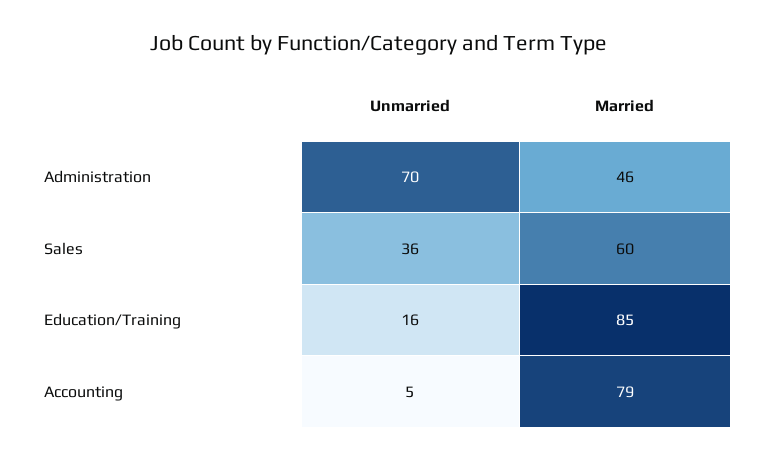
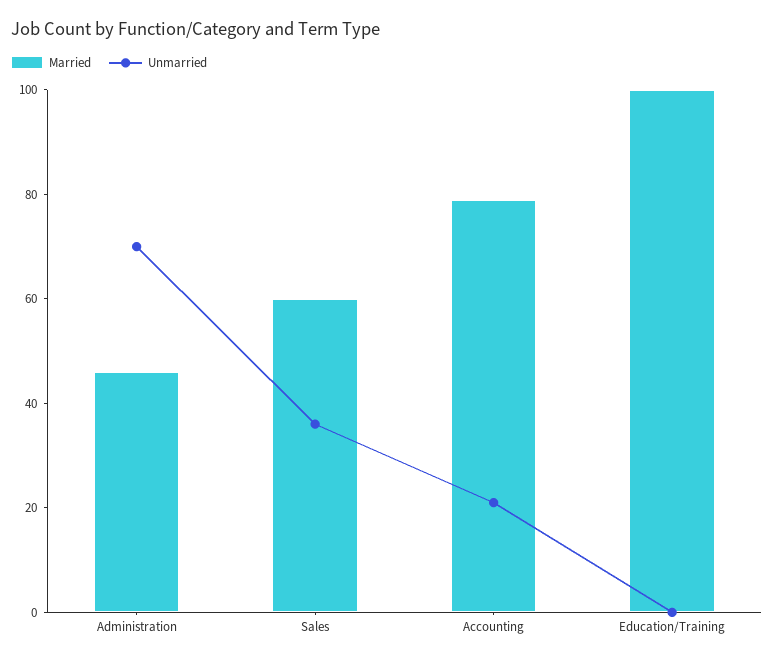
Unmarried, Education/Training: 16 -> 0
Married, Education/Training: 85 -> 100
Unmarried, Accounting: 5 -> 20

